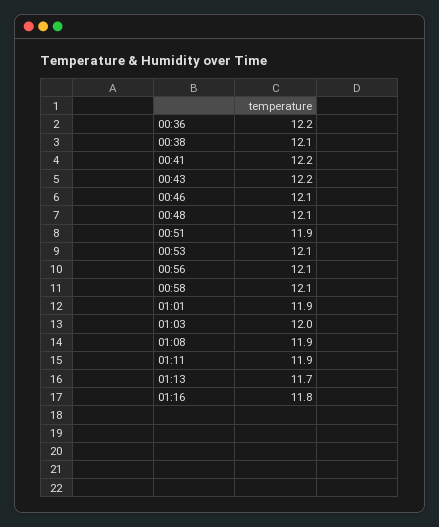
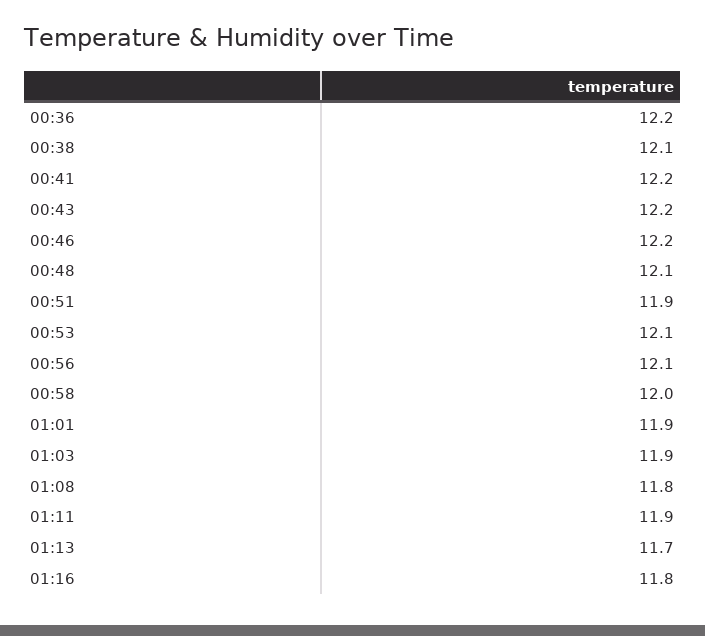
00:46: 12.1 -> 12.2
00:58: 12.1 -> 12
01:03: 12 -> 11.9
01:08: 11.9 -> 11.8

